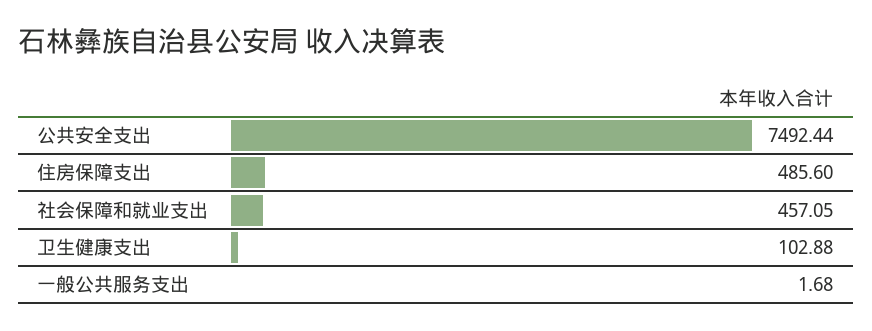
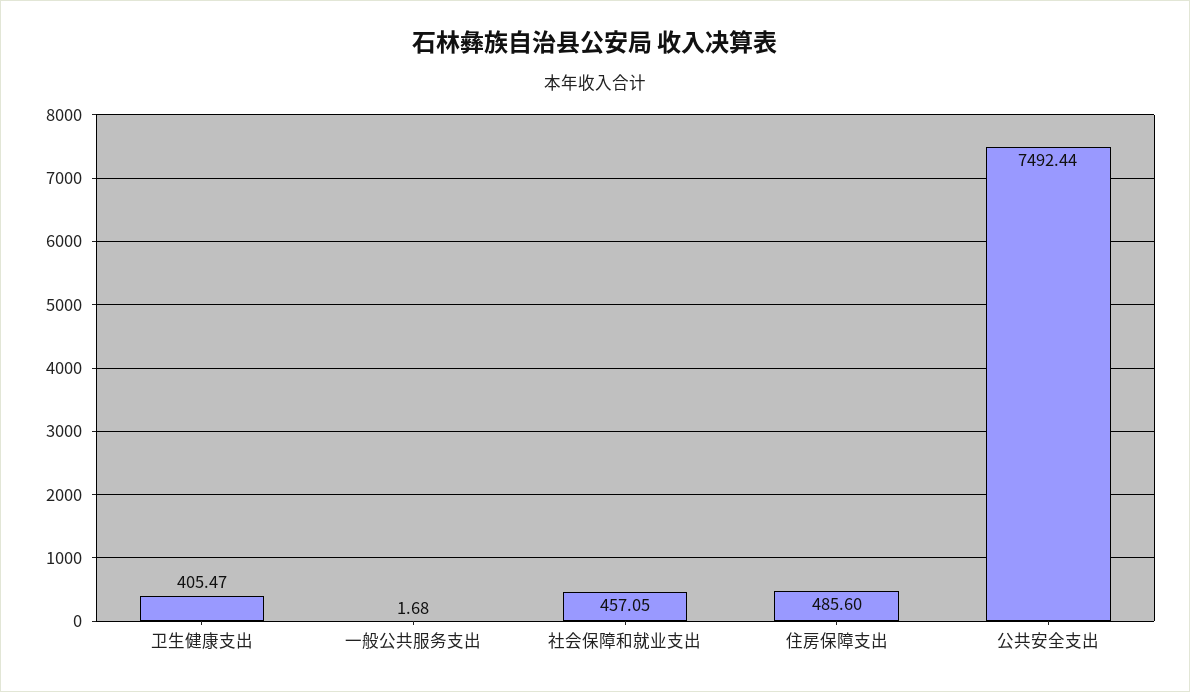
卫生健康支出: 102.88 -> 405.47

